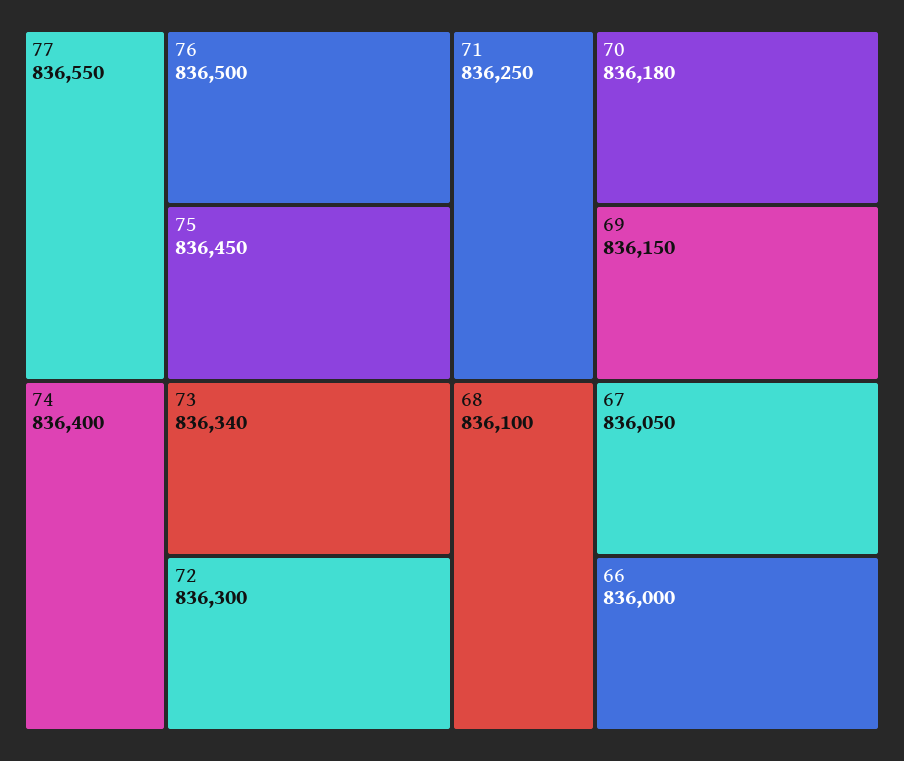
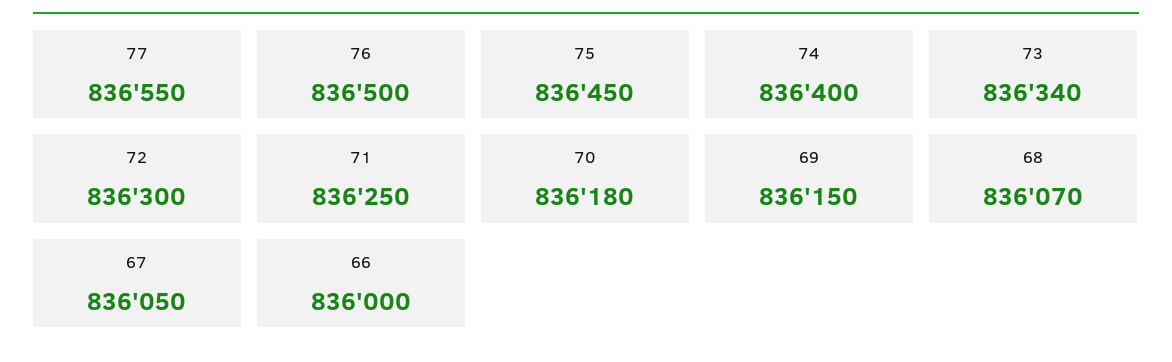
68: 836100 -> 836070

